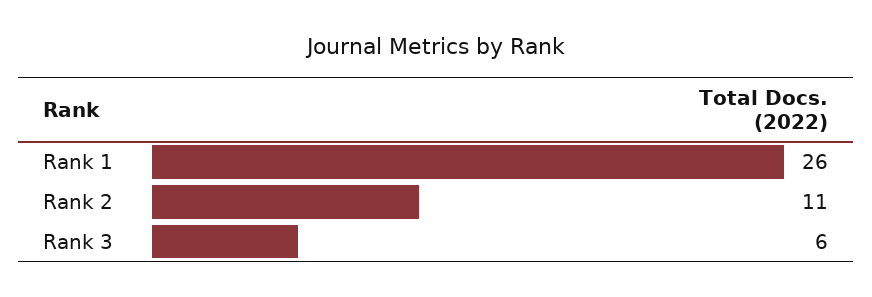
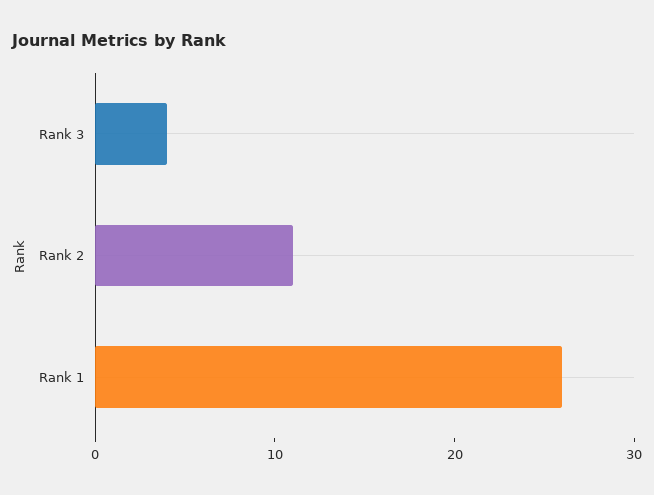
Rank 3: 6 -> 4

